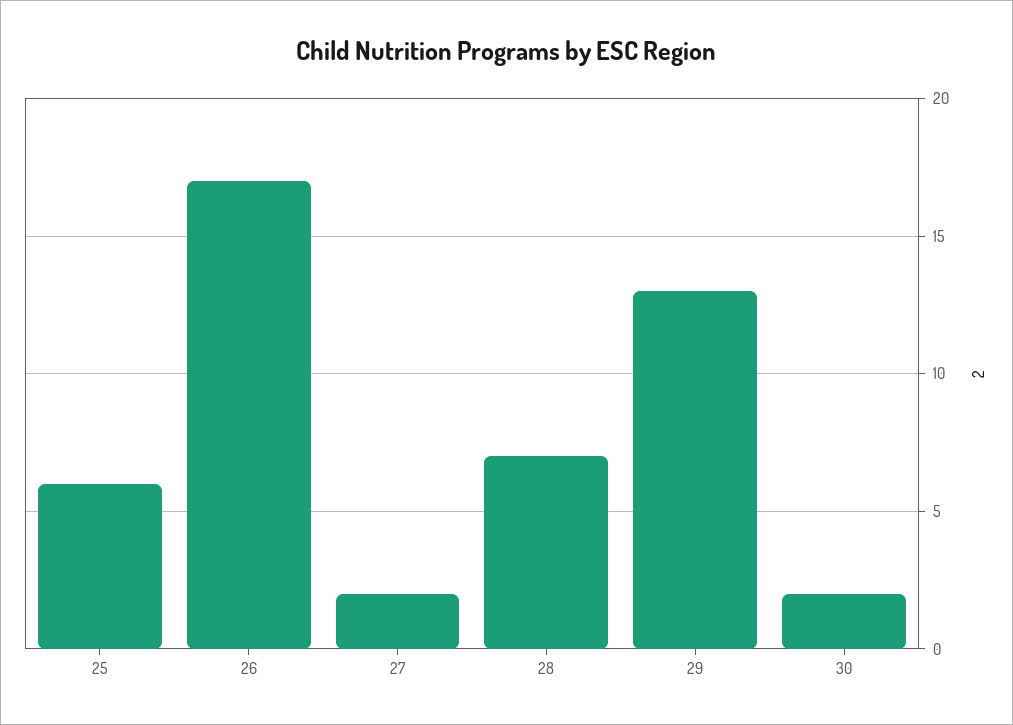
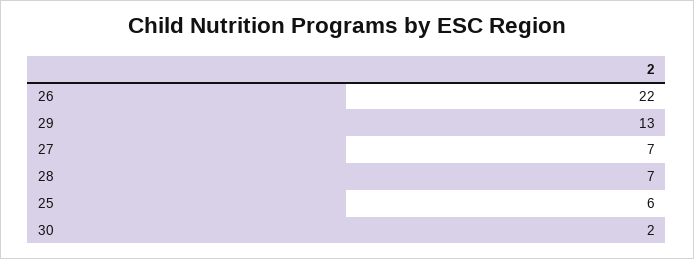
26: 17 -> 22
27: 2 -> 7

